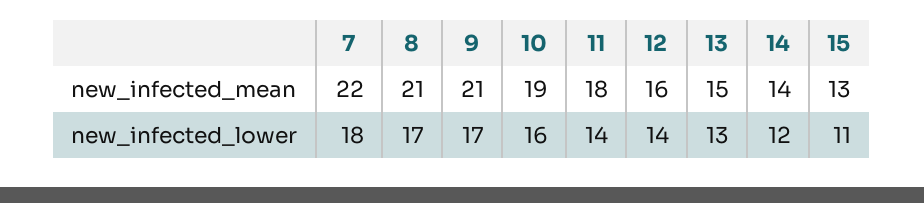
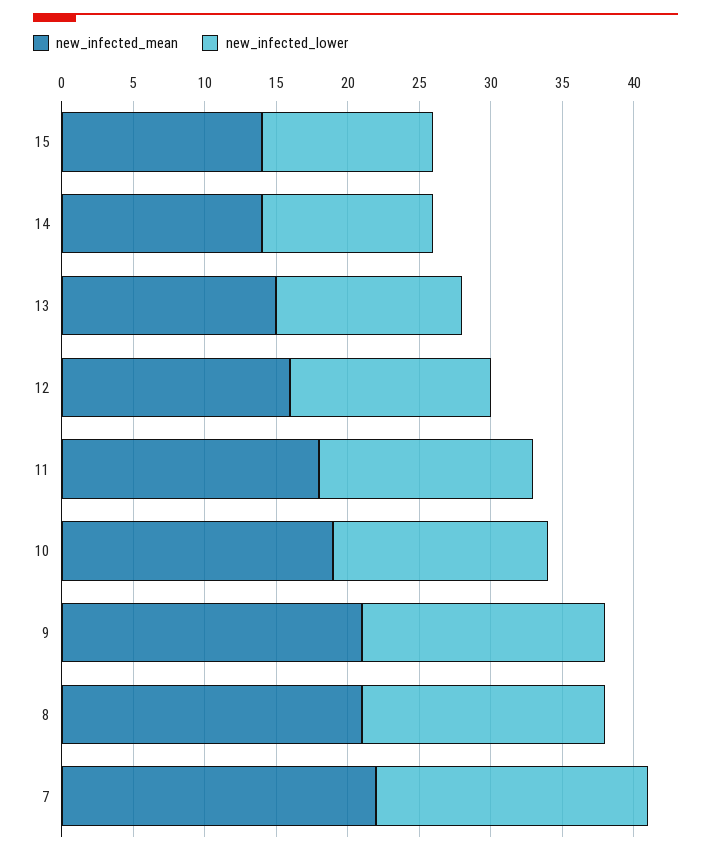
new_infected_mean, 15: 13 -> 14
new_infected_lower, 7: 18 -> 19
new_infected_lower, 10: 16 -> 15
new_infected_lower, 11: 14 -> 15
new_infected_lower, 15: 11 -> 12

